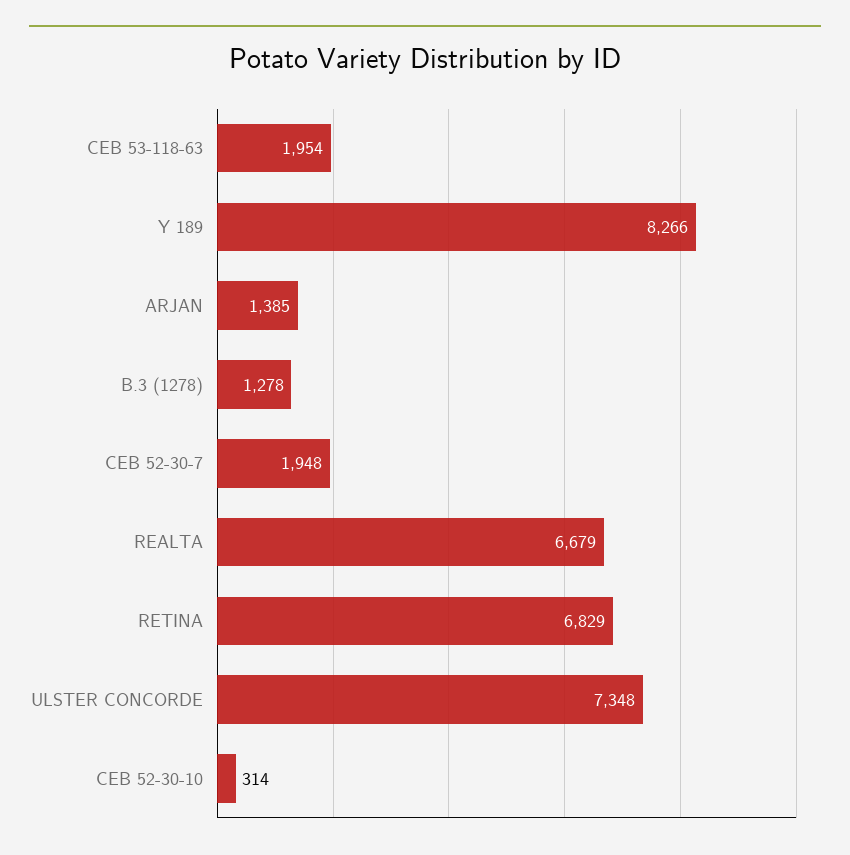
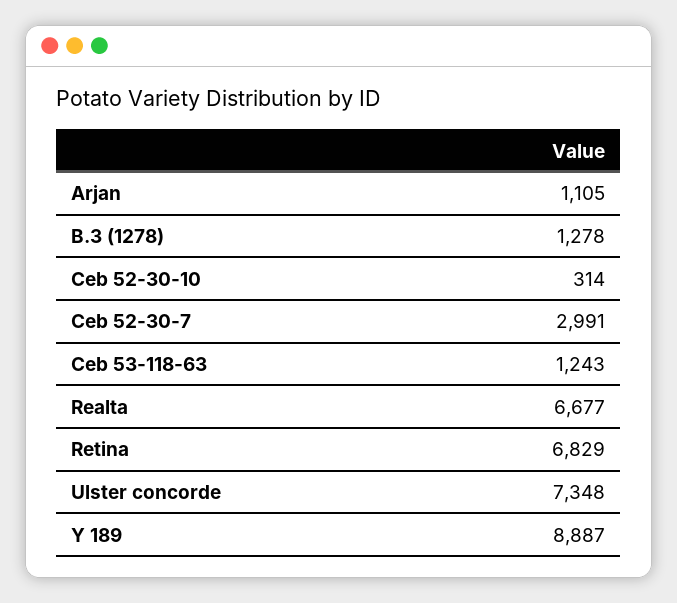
CEB 53-118-63: 1954 -> 1243
Y 189: 8266 -> 8887
ARJAN: 1385 -> 1105
CEB 52-30-7: 1948 -> 2991
REALTA: 6679 -> 6677

